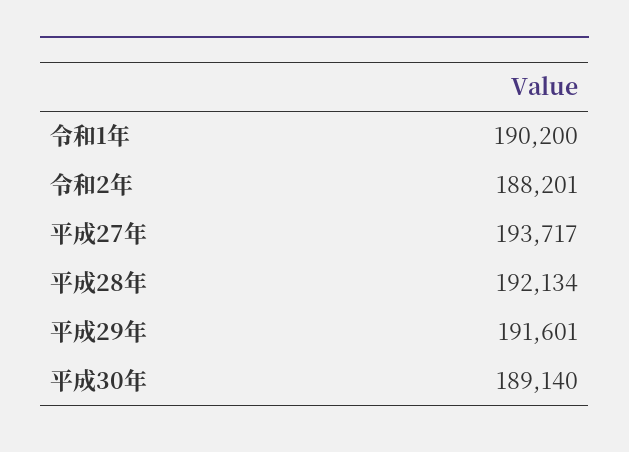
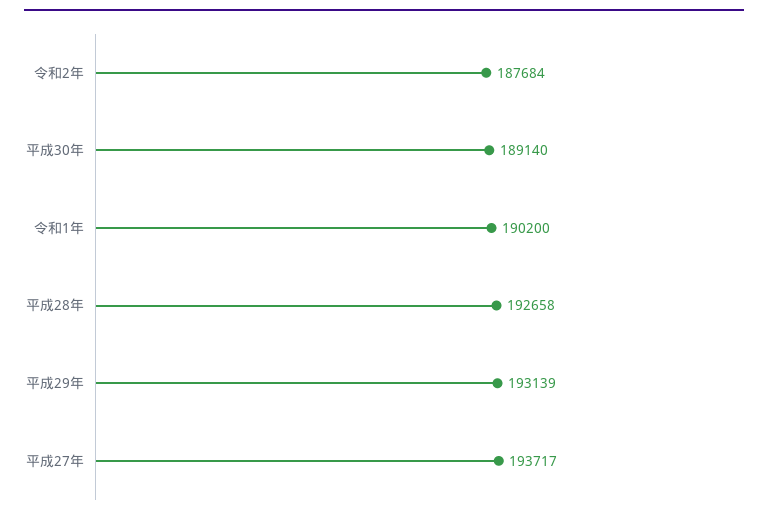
令和2年: 188201 -> 187684
平成28年: 192134 -> 192658
平成29年: 191601 -> 193139

